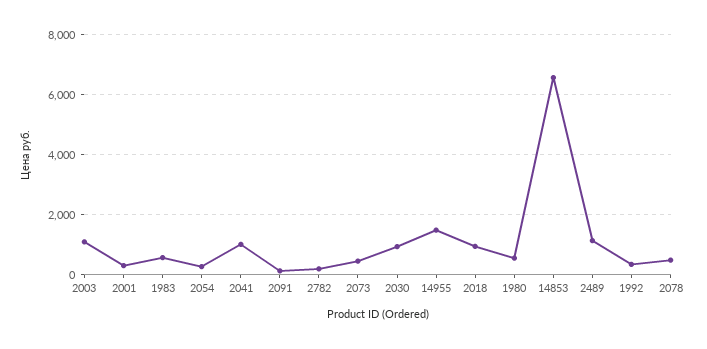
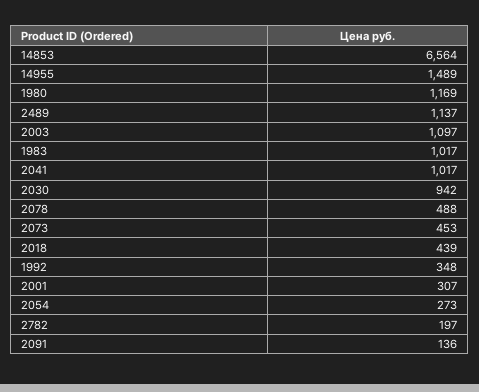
1983: 600 -> 1017
2018: 1000 -> 439
1980: 600 -> 1169

